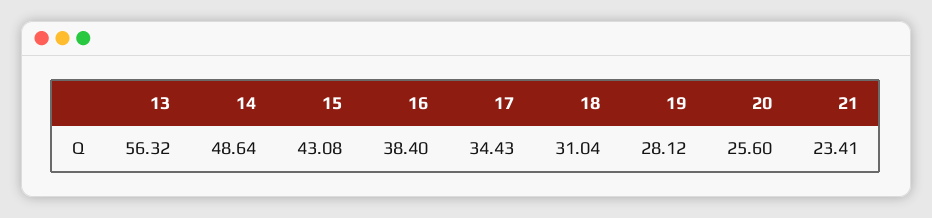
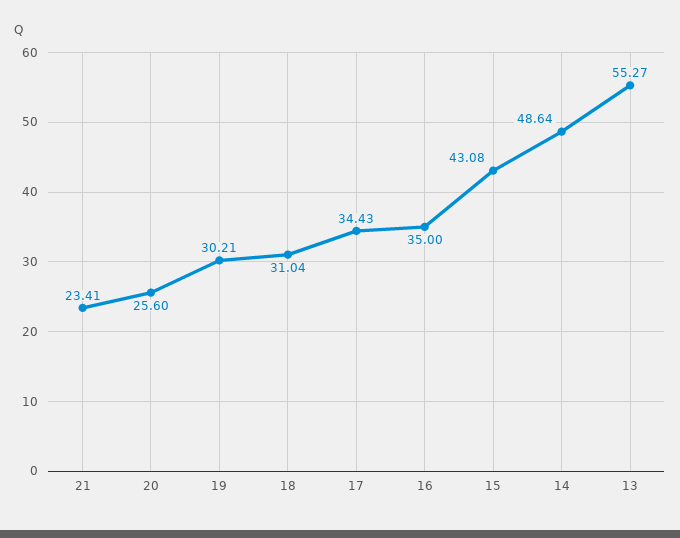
13: 56.32 -> 55.27
16: 38.4 -> 35
19: 28.12 -> 30.21

